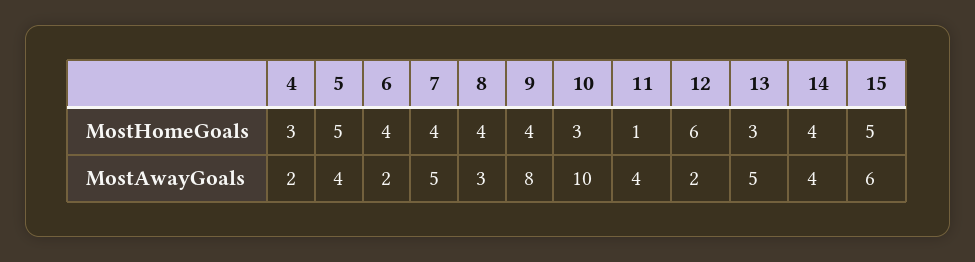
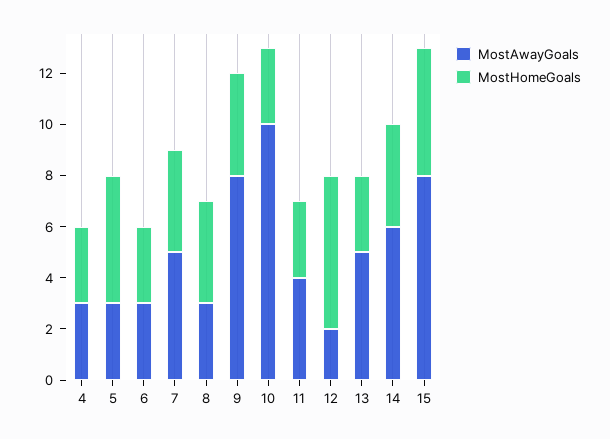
MostHomeGoals, 6: 4 -> 3
MostHomeGoals, 11: 1 -> 3
MostAwayGoals, 4: 2 -> 3
MostAwayGoals, 5: 4 -> 3
MostAwayGoals, 6: 2 -> 3
MostAwayGoals, 14: 4 -> 6
MostAwayGoals, 15: 6 -> 8

